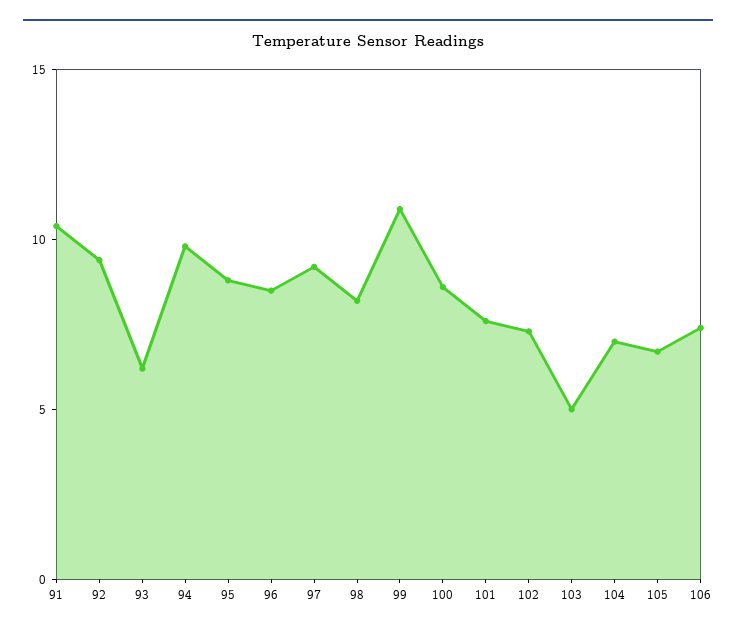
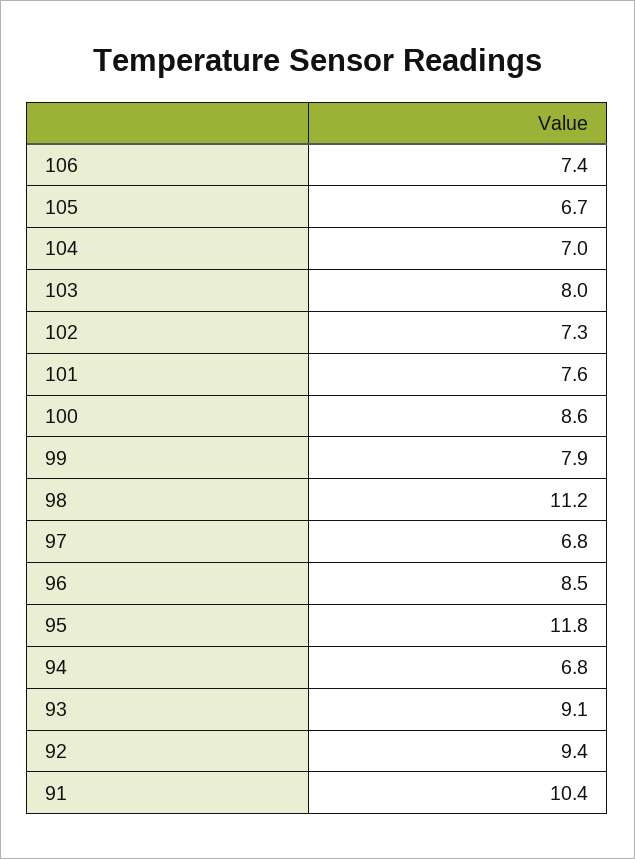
93: 6 -> 9.1
94: 10 -> 6.8
95: 9 -> 11.8
97: 9 -> 6.8
98: 8 -> 11.2
99: 11 -> 7.9
103: 5 -> 8

